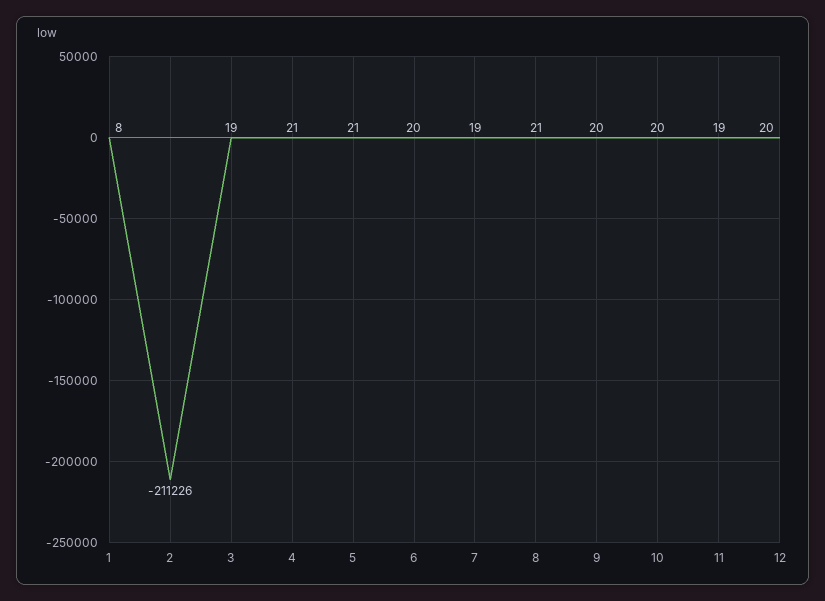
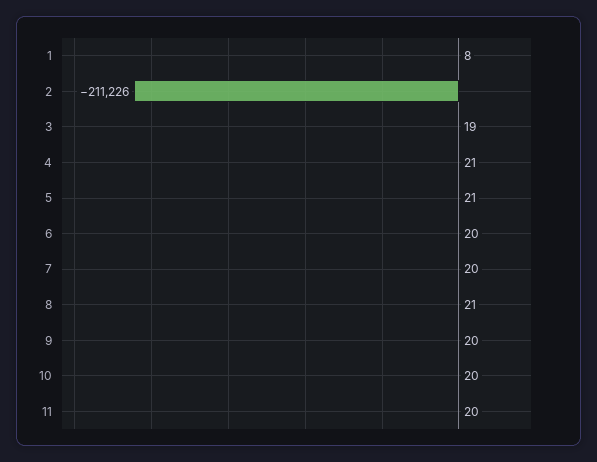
7: 19 -> 20
11: 19 -> 20
12: 20 -> none

